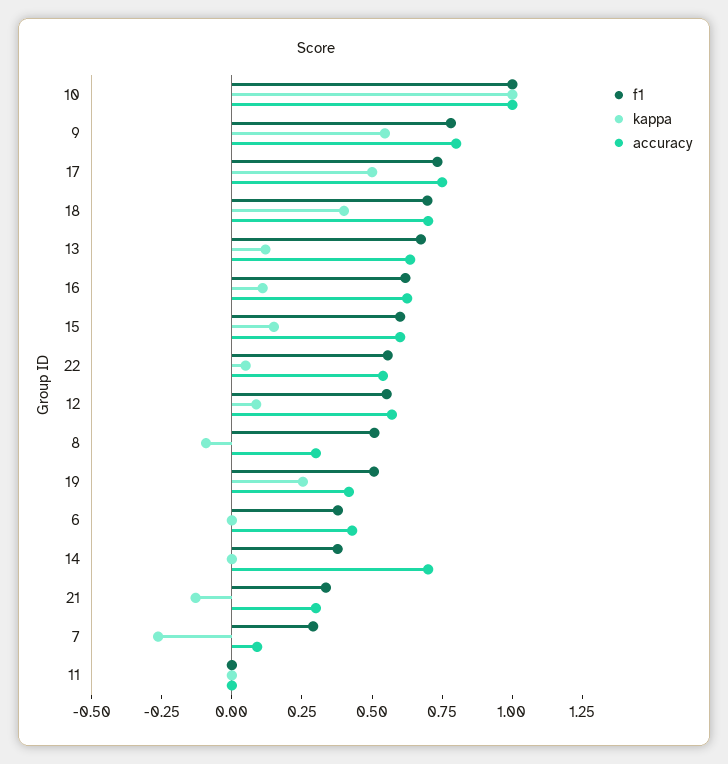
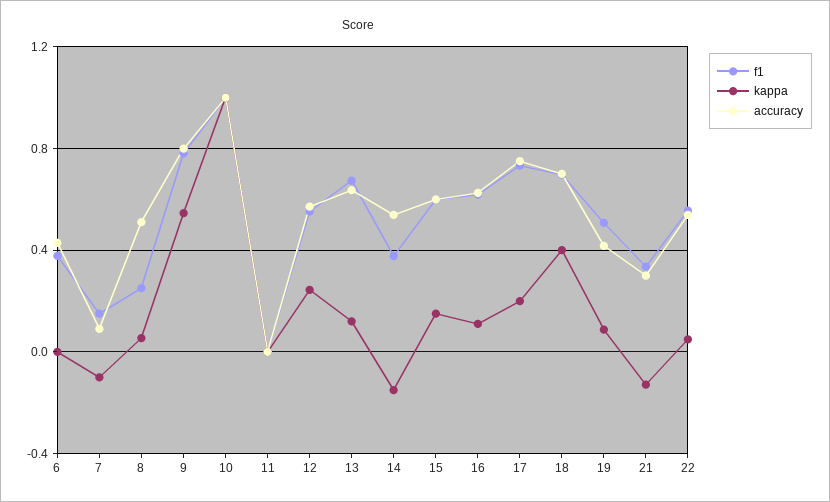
kappa, 17: 0.5 -> 0.2
kappa, 12: 0.1 -> 0.25
f1, 8: 0.5 -> 0.25
kappa, 8: -0.1 -> 0.05
accuracy, 8: 0.3 -> 0.5
kappa, 19: 0.25 -> 0.1
kappa, 14: 0 -> -0.15
accuracy, 14: 0.7 -> 0.55
f1, 7: 0.3 -> 0.15
kappa, 7: -0.25 -> -0.1

